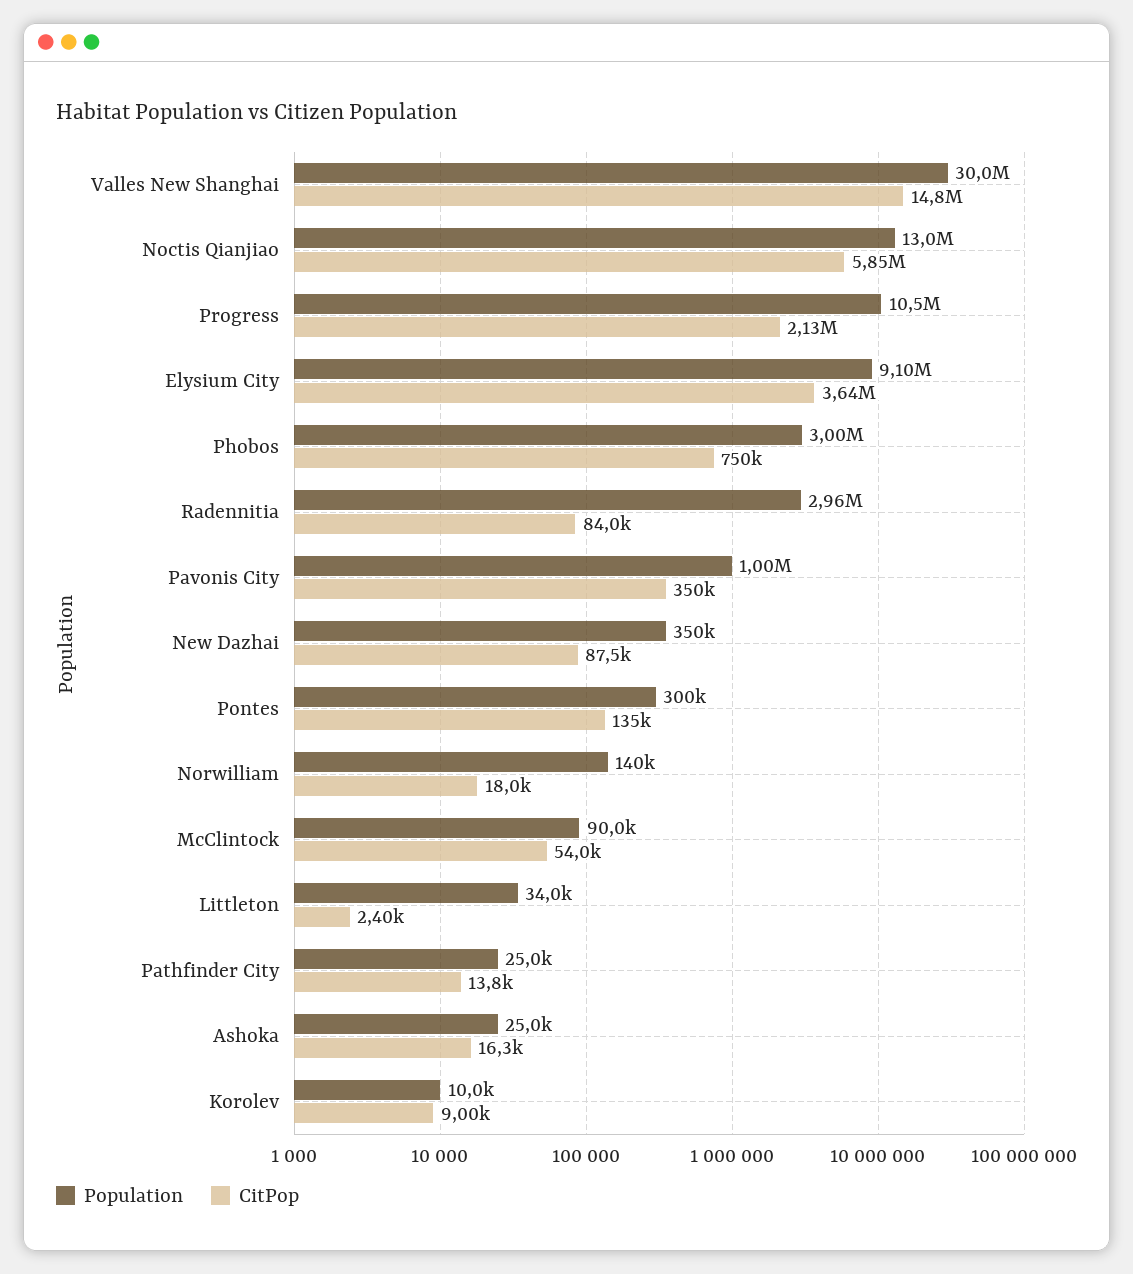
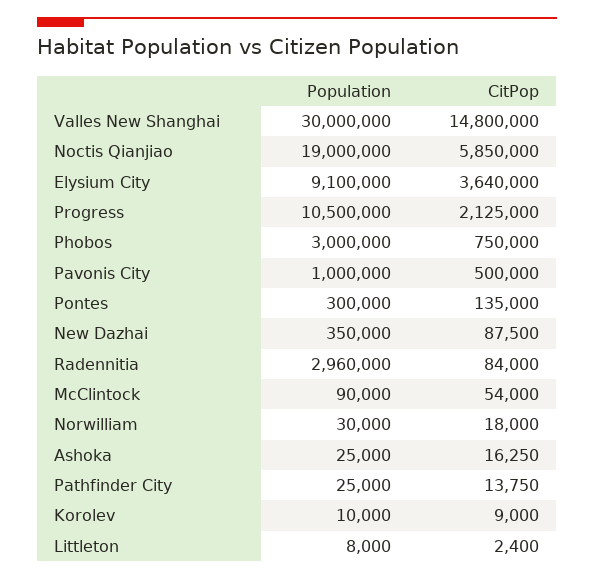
Population, Noctis Qianjiao: 13000000 -> 19000000
CitPop, Pavonis City: 350000 -> 500000
Population, Norwilliam: 140000 -> 30000
Population, Littleton: 34000 -> 8000

